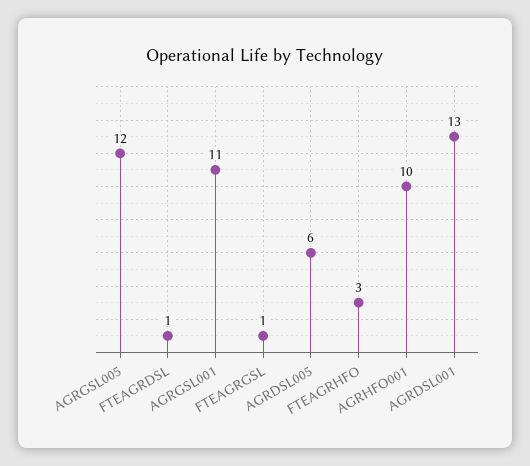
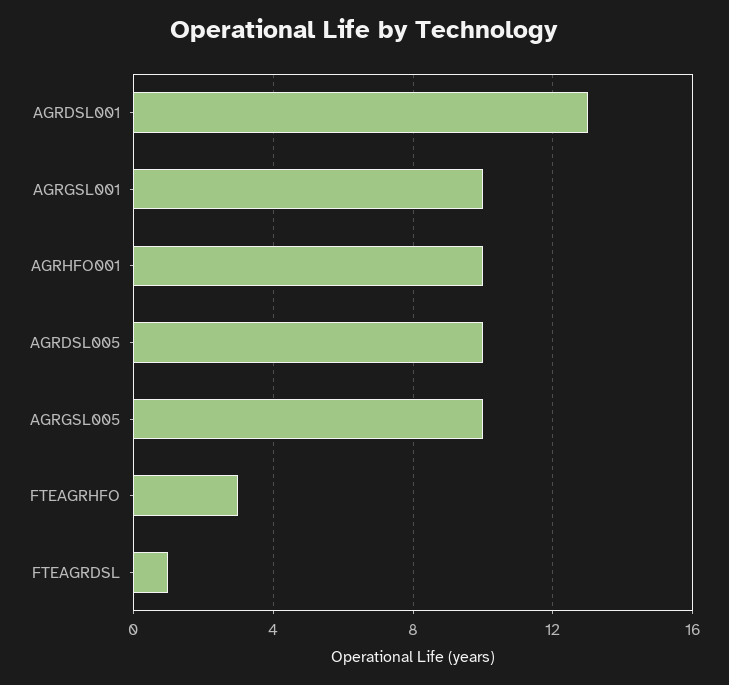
AGRGSL005: 12 -> 10
AGRGSL001: 11 -> 10
FTEAGRGSL: 1 -> none
AGRDSL005: 6 -> 10

